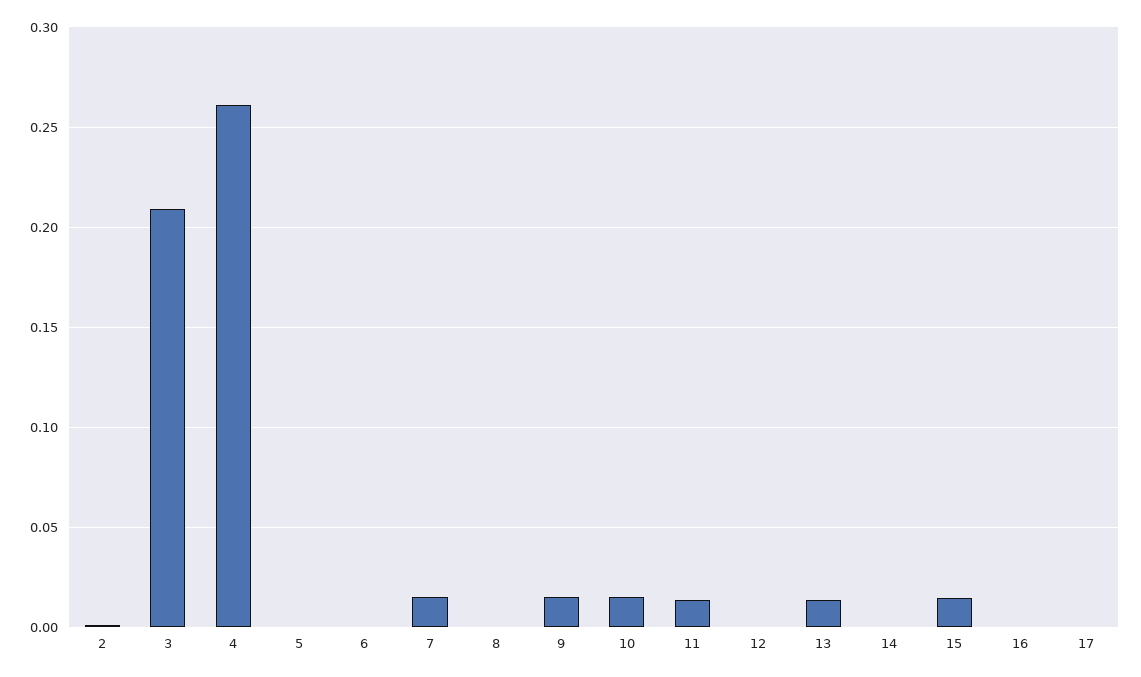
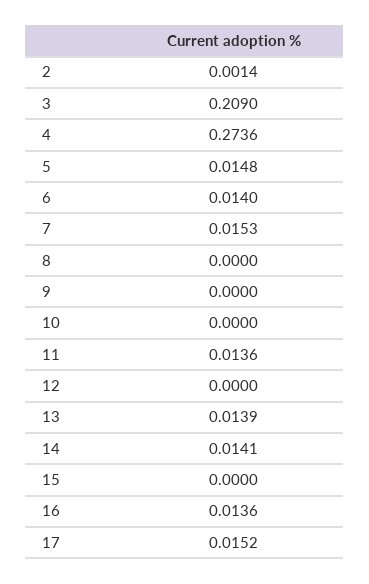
4: 0.26 -> 0.2736
5: 0 -> 0.0148
6: 0 -> 0.014
9: 0.015 -> 0
10: 0.015 -> 0
14: 0 -> 0.0141
15: 0.015 -> 0
16: 0 -> 0.0136
17: 0 -> 0.0152

